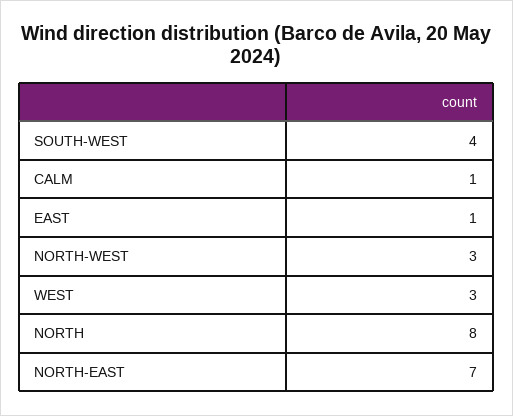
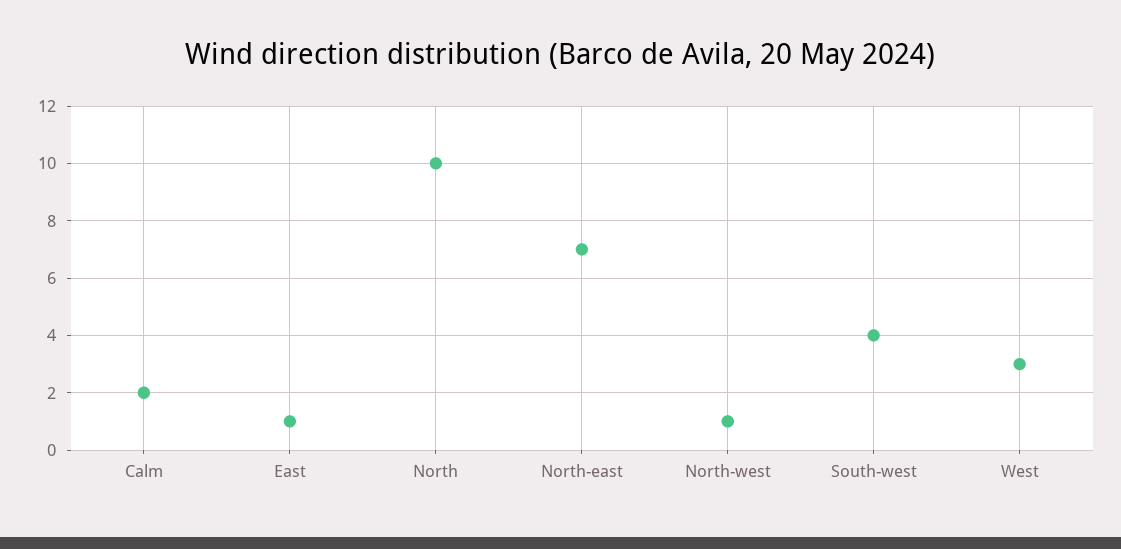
CALM: 1 -> 2
NORTH-WEST: 3 -> 1
NORTH: 8 -> 10

